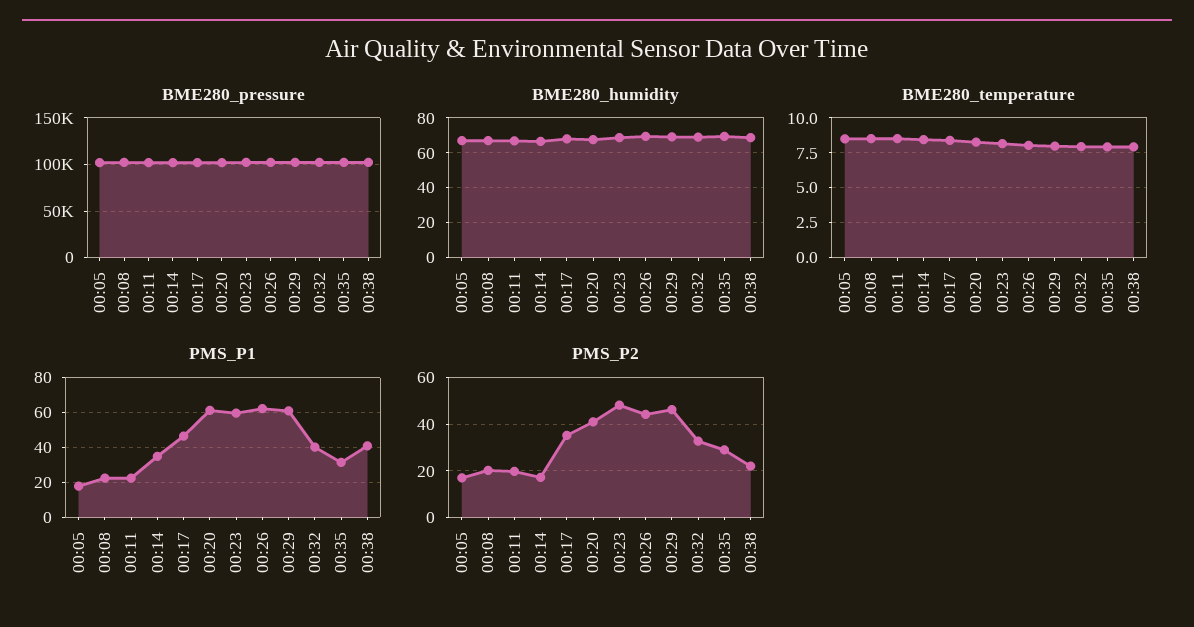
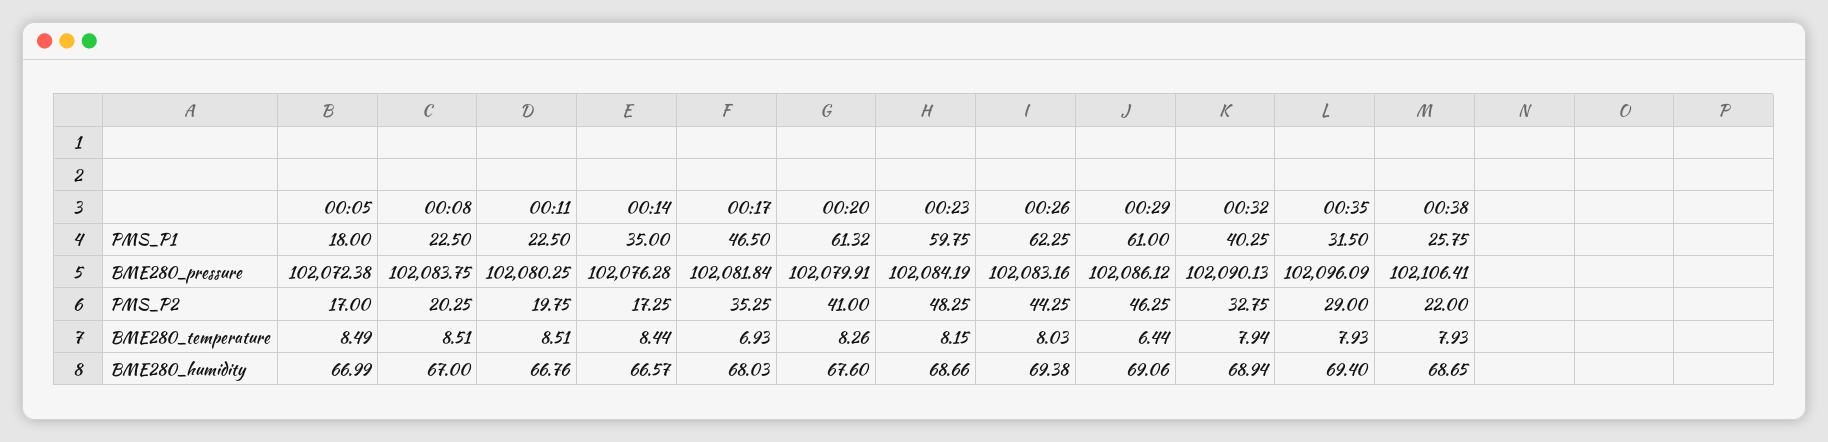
BME280_temperature, 00:17: 8.5 -> 6.93
BME280_temperature, 00:29: 8 -> 6.44
PMS_P1, 00:38: 40 -> 25.75

